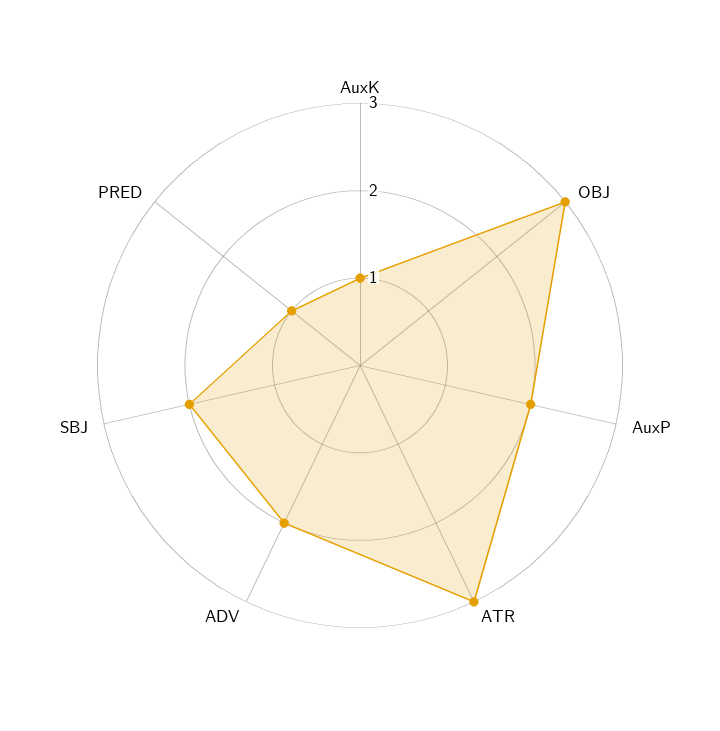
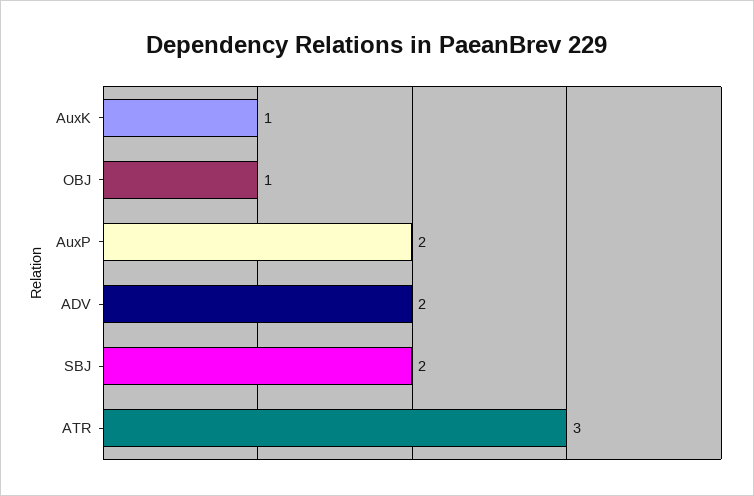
OBJ: 3 -> 1
PRED: 1 -> none

